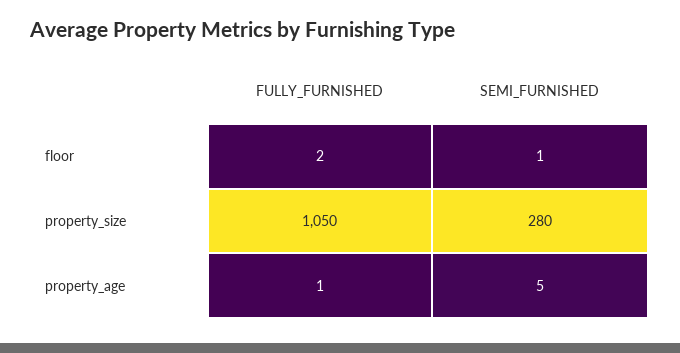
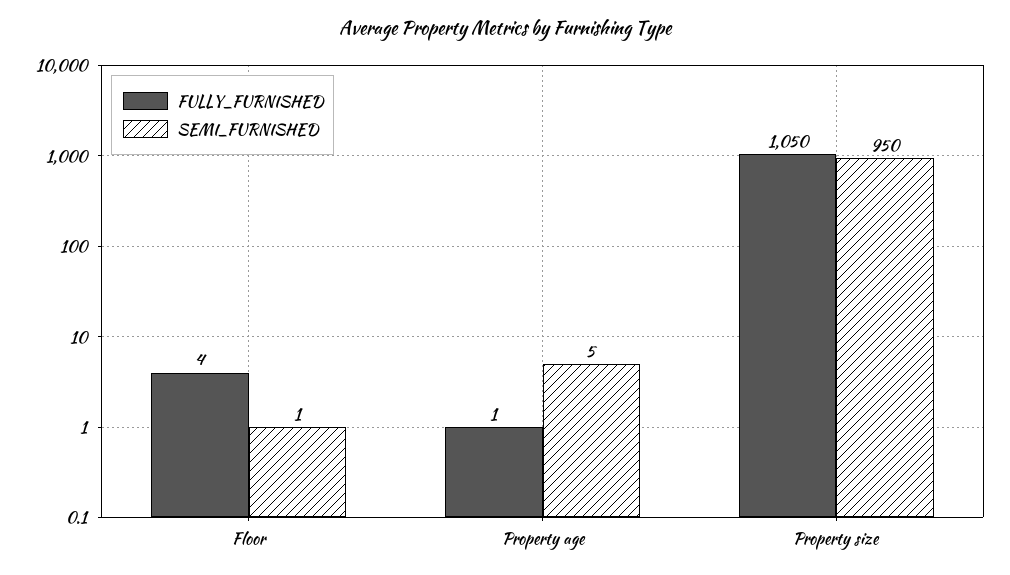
FULLY_FURNISHED, floor: 2 -> 4
SEMI_FURNISHED, property_size: 280 -> 950

